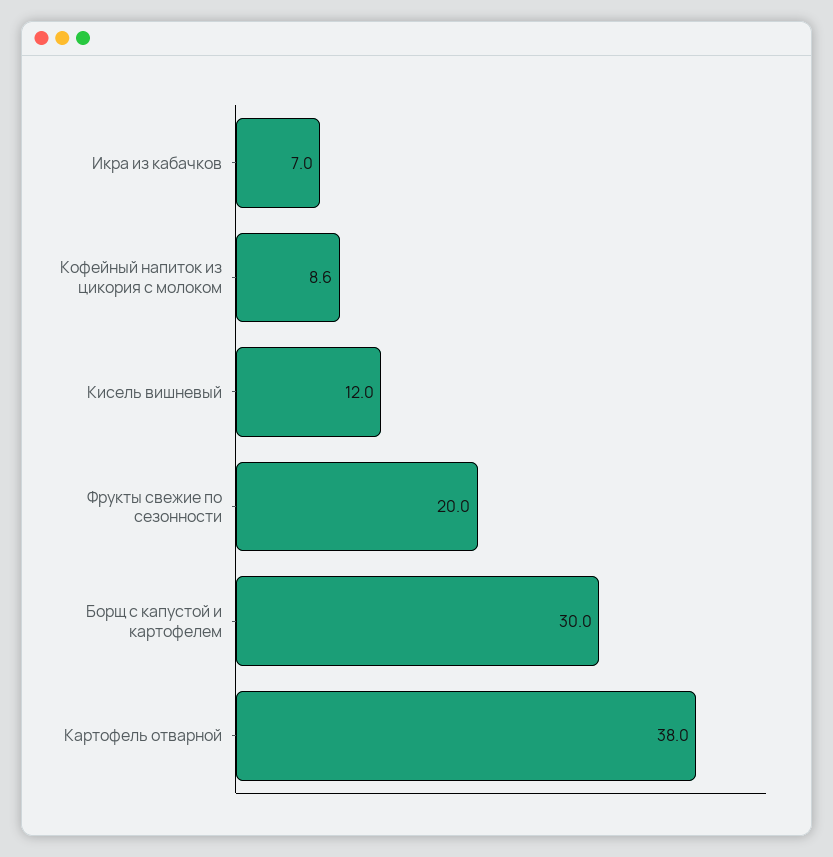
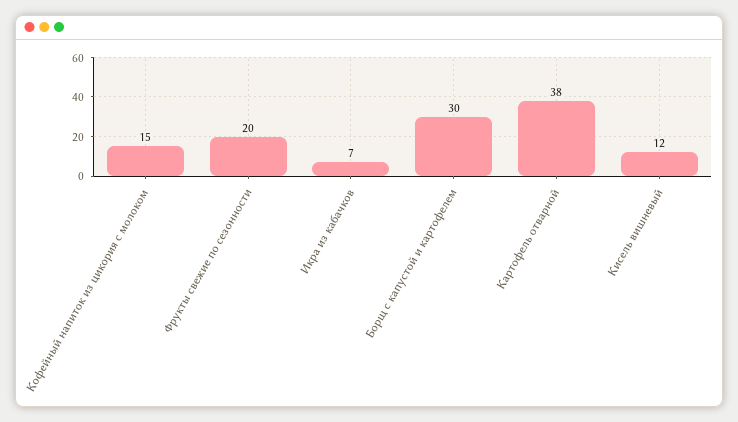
Кофейный напиток из цикория с молоком: 8.6 -> 15

